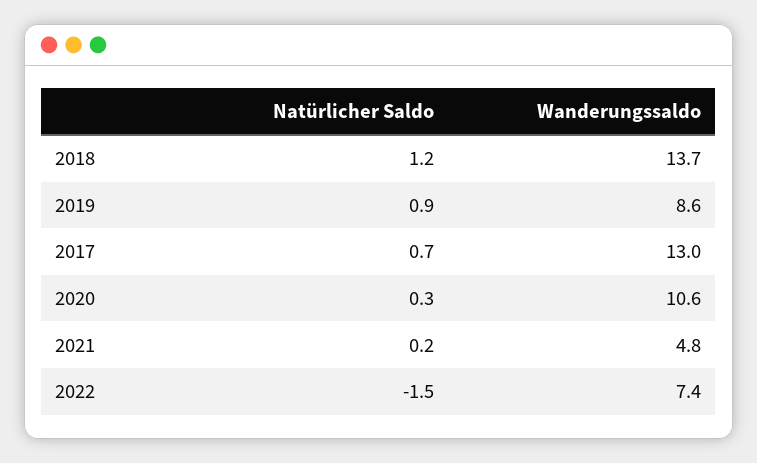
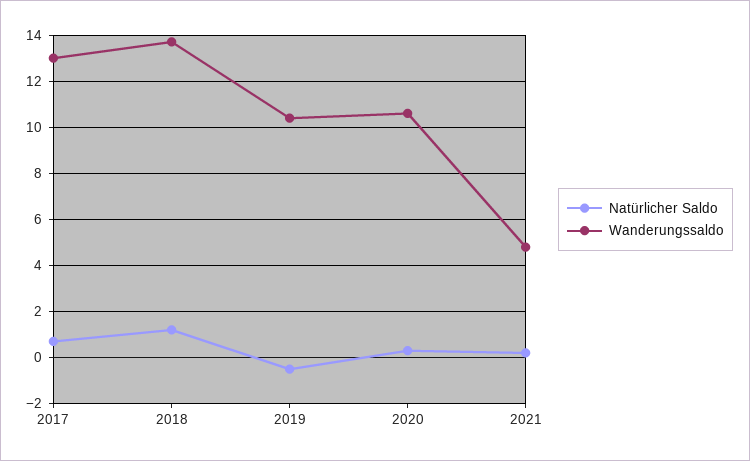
Natürlicher Saldo, 2019: 0.9 -> -0.5
Wanderungssaldo, 2019: 8.6 -> 10.5
Natürlicher Saldo, 2022: -1.5 -> none
Wanderungssaldo, 2022: 7.4 -> none

